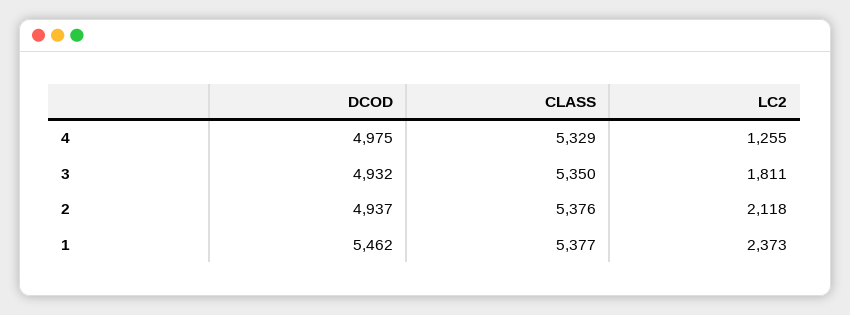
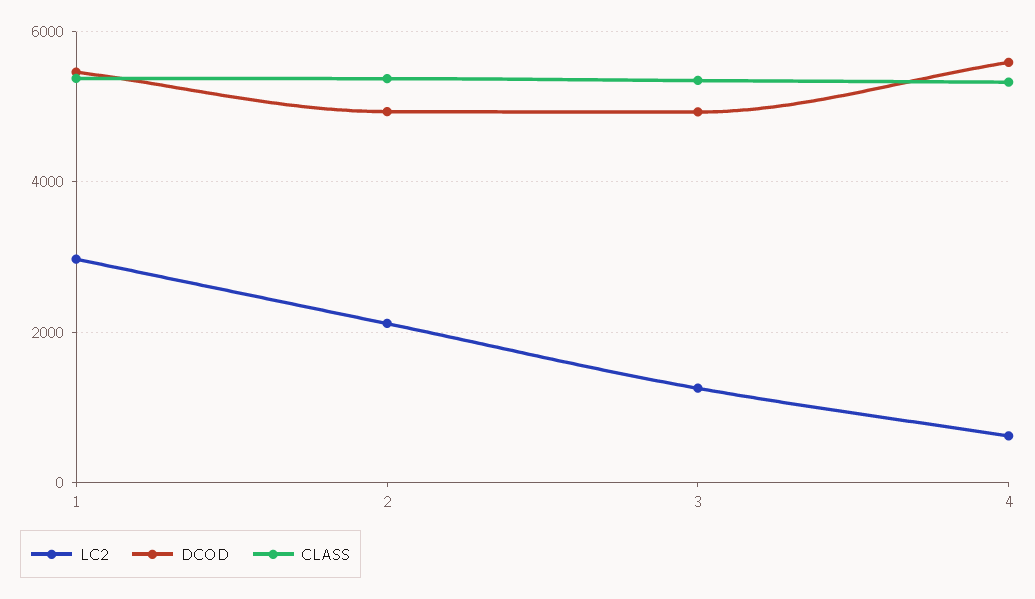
DCOD, 4: 4975 -> 5600
LC2, 4: 1255 -> 600
LC2, 3: 1811 -> 1200
LC2, 1: 2373 -> 3000

